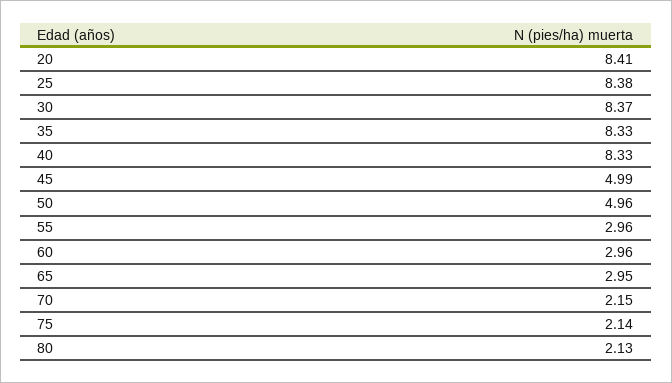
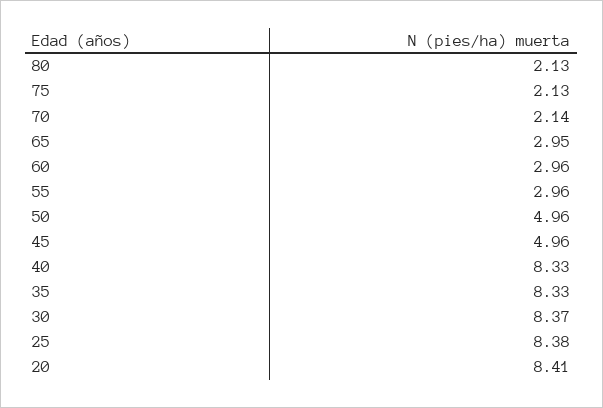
45: 4.99 -> 4.96
70: 2.15 -> 2.14
75: 2.14 -> 2.13

